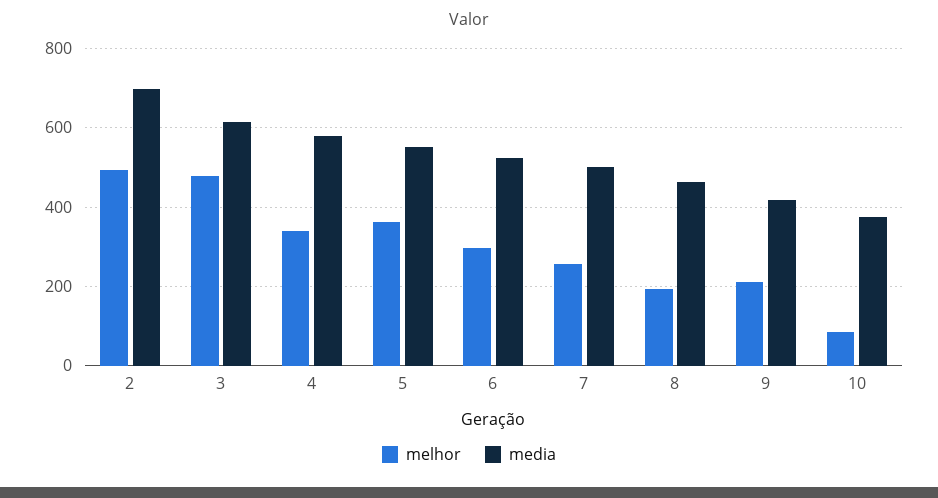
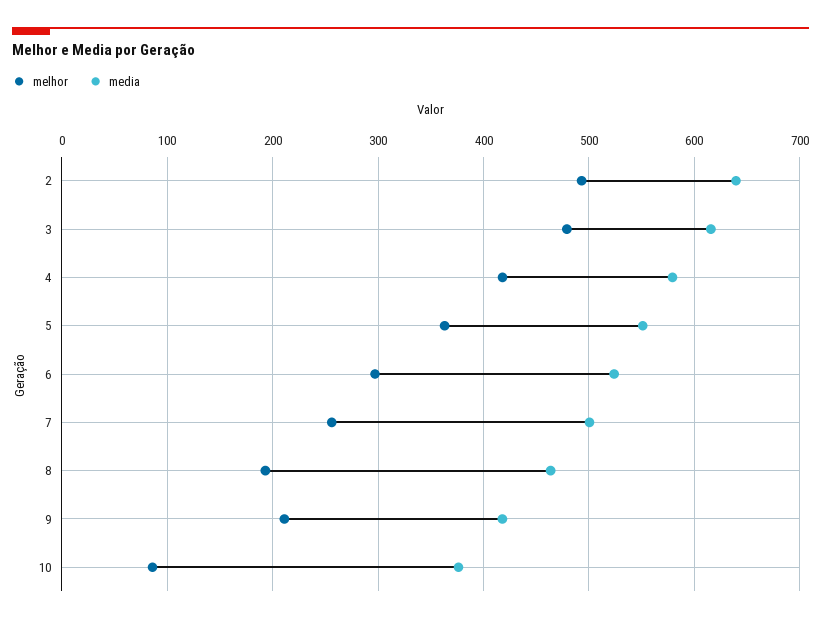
media, 2: 700 -> 640
melhor, 4: 340 -> 420

